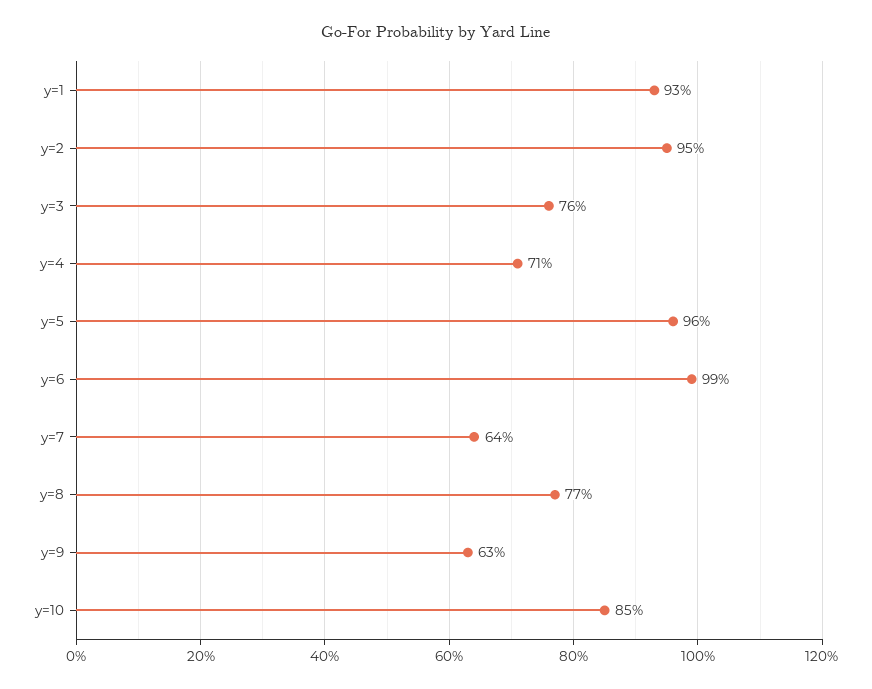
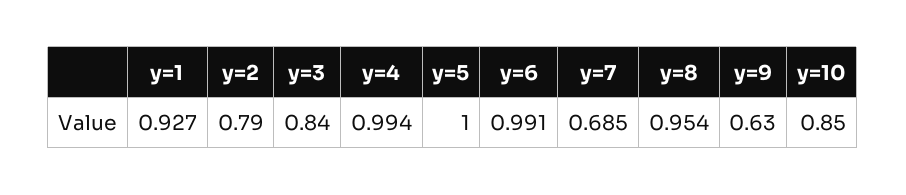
y=2: 0.95 -> 0.79
y=3: 0.76 -> 0.84
y=4: 0.71 -> 0.994
y=5: 0.96 -> 1
y=7: 0.64 -> 0.685
y=8: 0.77 -> 0.954

